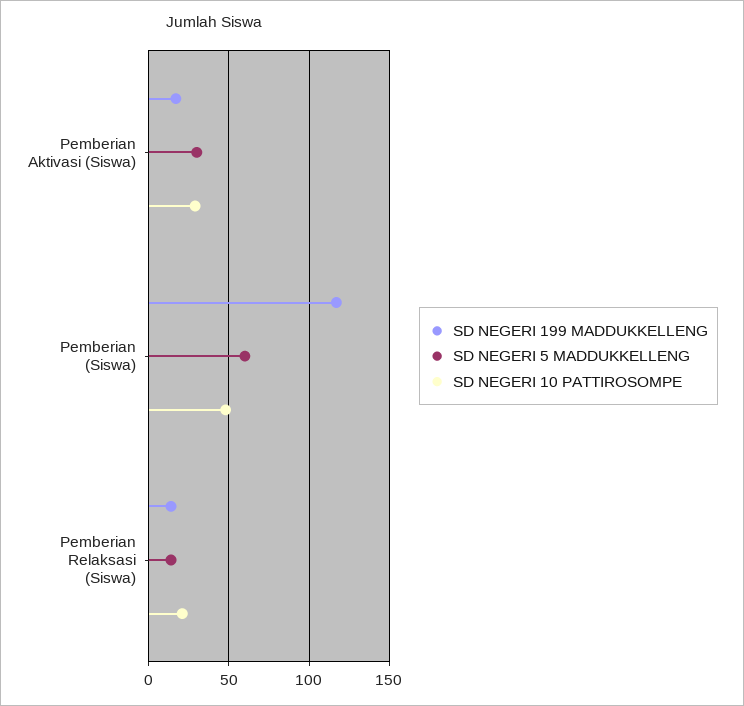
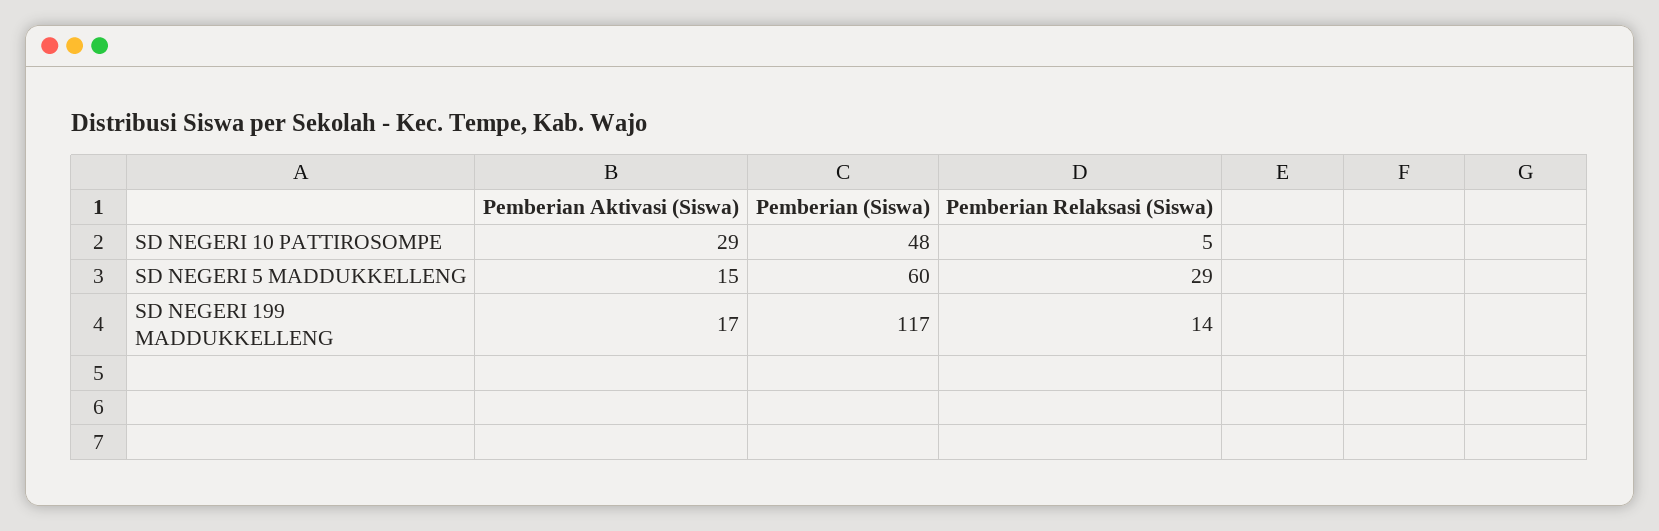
SD NEGERI 5 MADDUKKELLENG, Pemberian Aktivasi (Siswa): 30 -> 15
SD NEGERI 5 MADDUKKELLENG, Pemberian Relaksasi (Siswa): 15 -> 29
SD NEGERI 10 PATTIROSOMPE, Pemberian Relaksasi (Siswa): 20 -> 5

